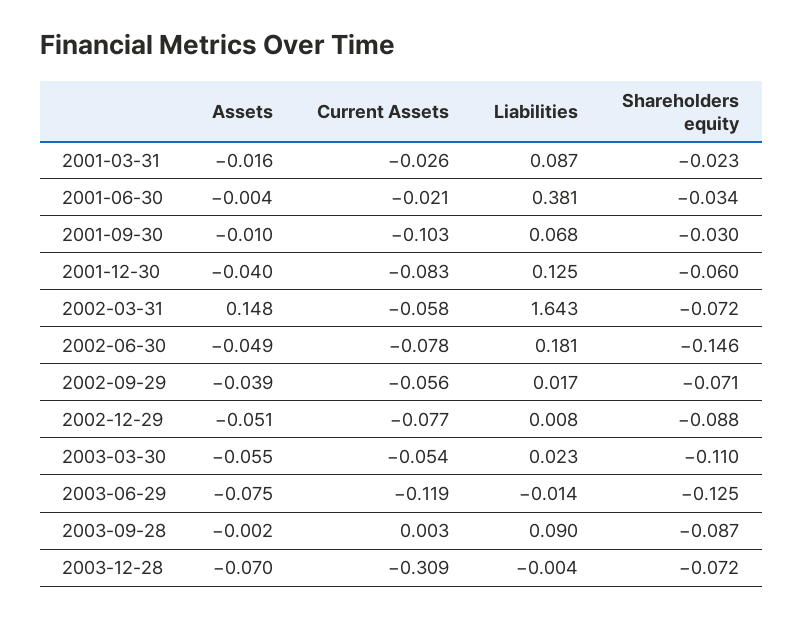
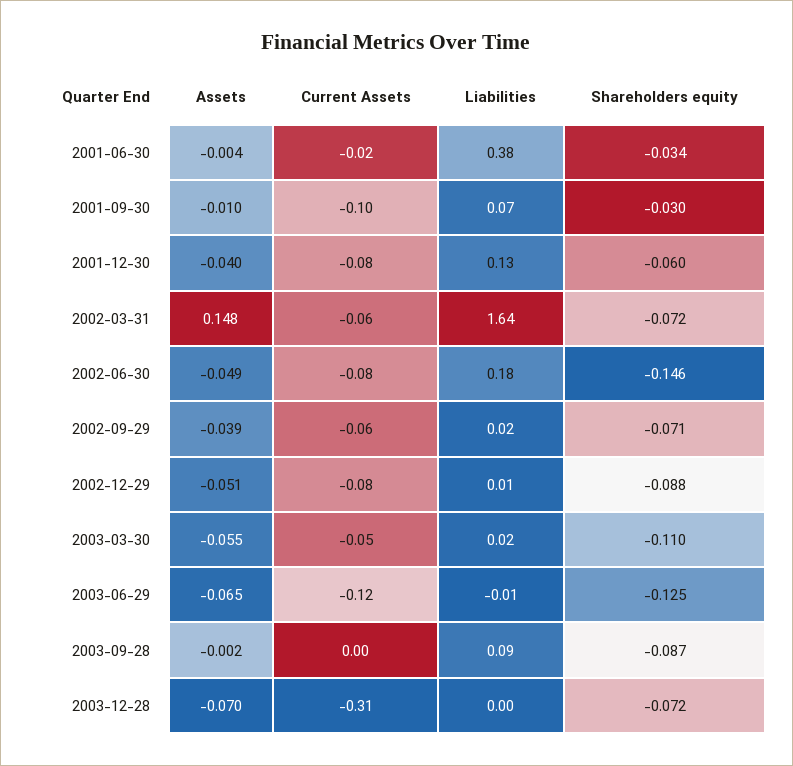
Assets, 2001-03-31: -0.016 -> none
Current Assets, 2001-03-31: -0.026 -> none
Liabilities, 2001-03-31: 0.087 -> none
Shareholders equity, 2001-03-31: -0.023 -> none
Assets, 2003-06-29: -0.075 -> -0.065

